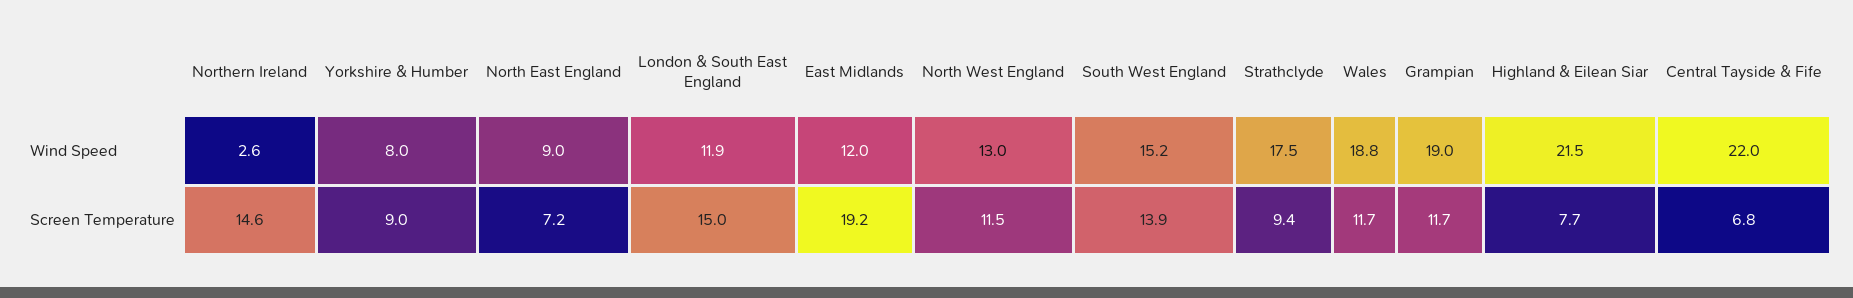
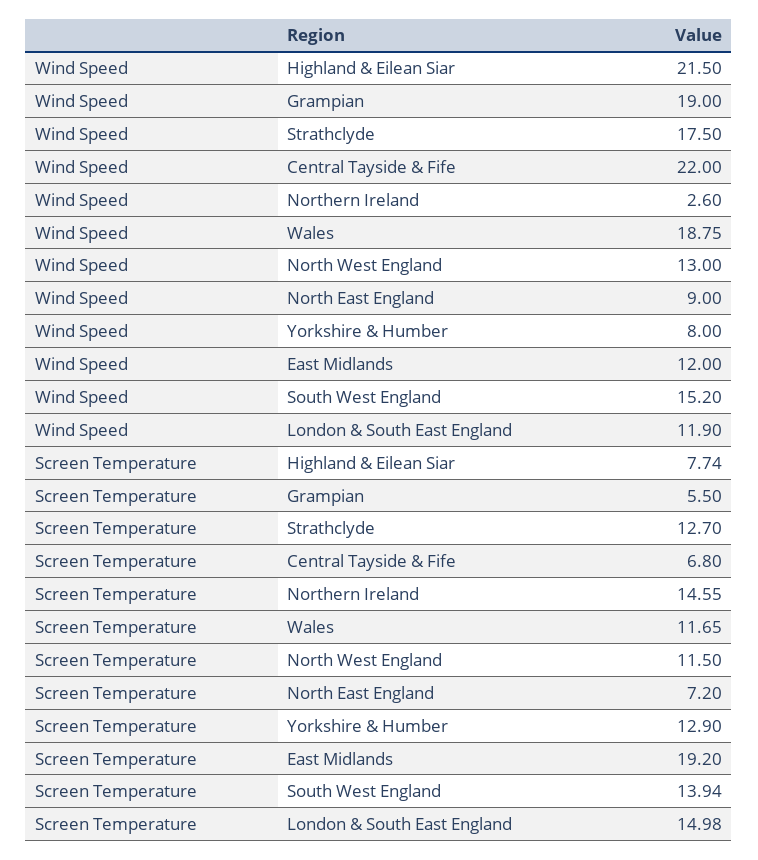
Yorkshire & Humber, Screen Temperature: 9 -> 12.9
Strathclyde, Screen Temperature: 9.4 -> 12.7
Grampian, Screen Temperature: 11.7 -> 5.5

